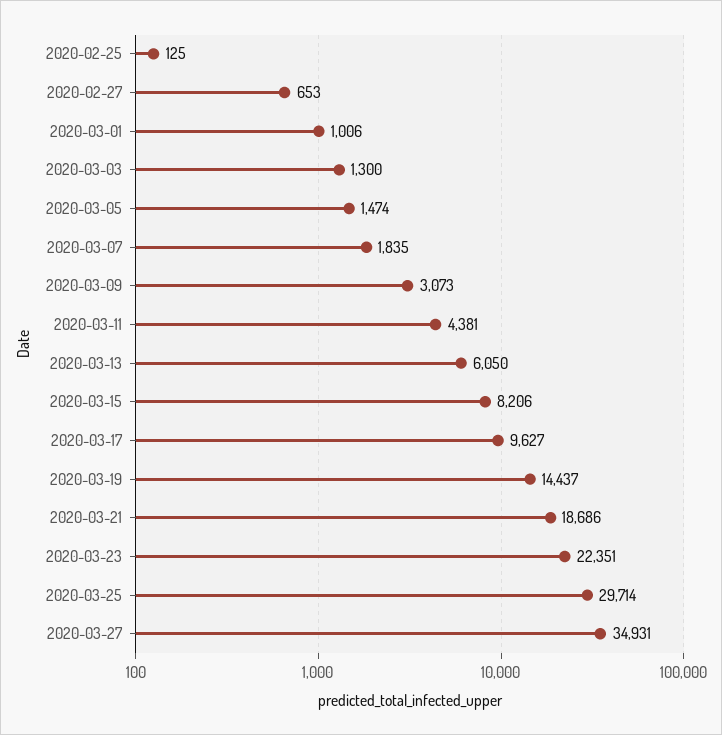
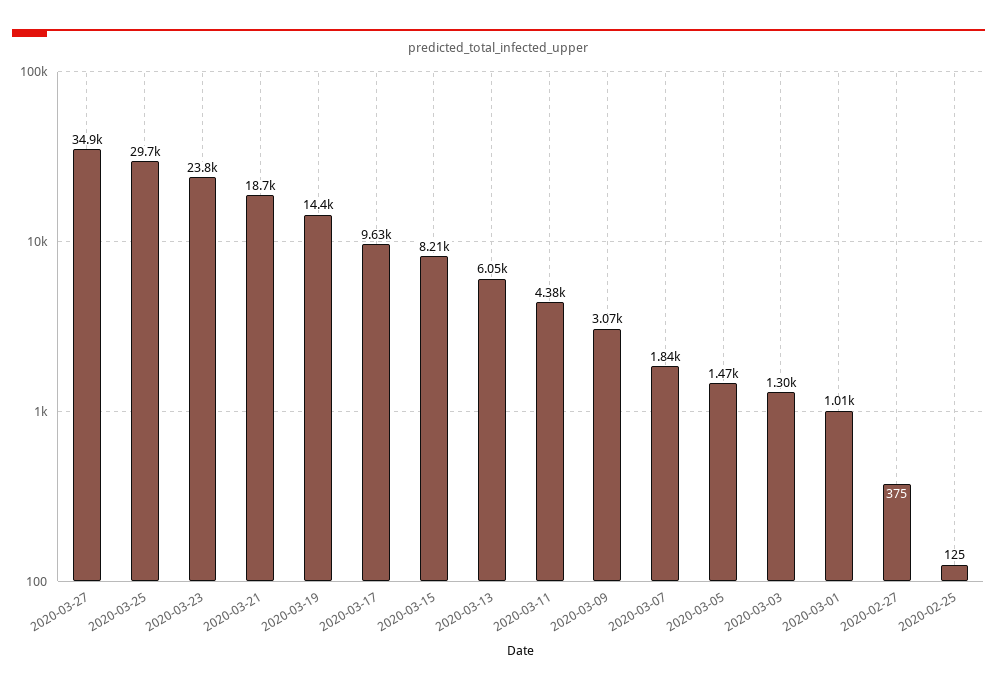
2020-02-27: 653 -> 375
2020-03-23: 22351 -> 23800

